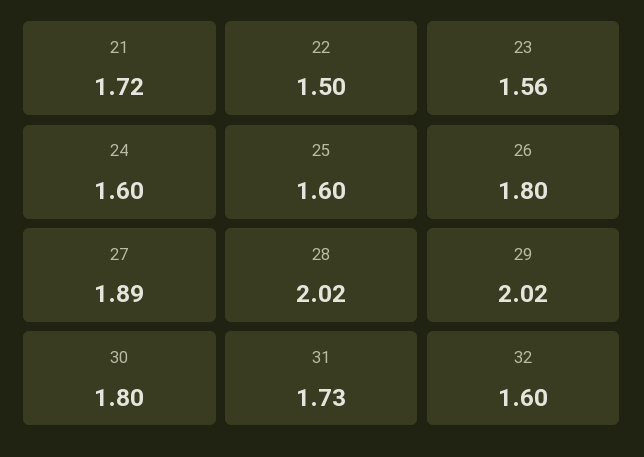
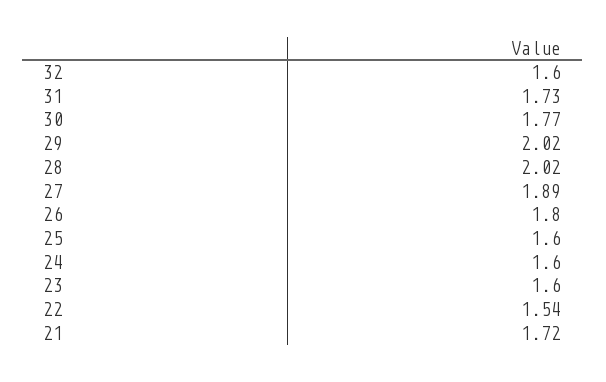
22: 1.5 -> 1.54
23: 1.56 -> 1.6
30: 1.8 -> 1.77

